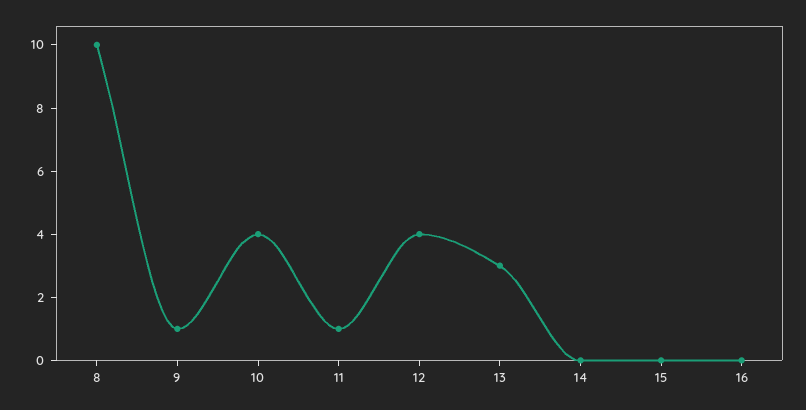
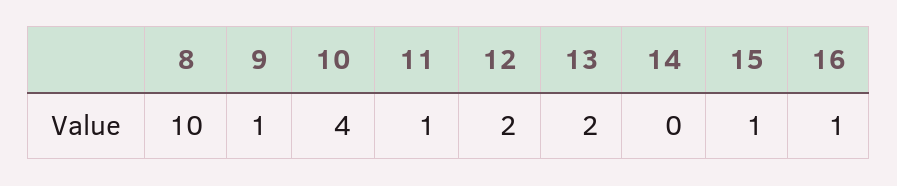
12: 4 -> 2
13: 3 -> 2
15: 0 -> 1
16: 0 -> 1

